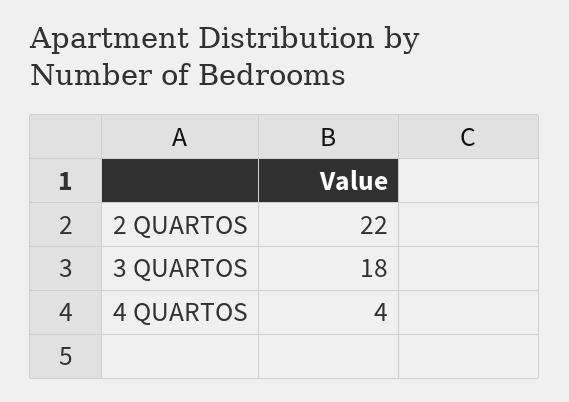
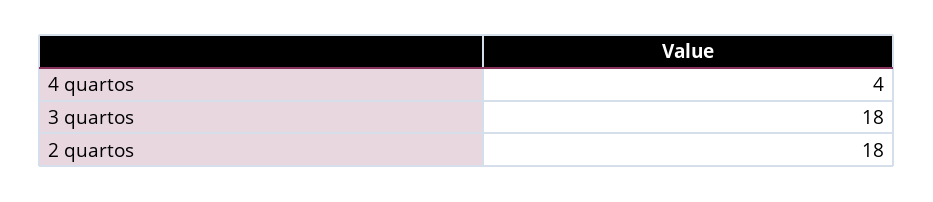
2 QUARTOS: 22 -> 18

